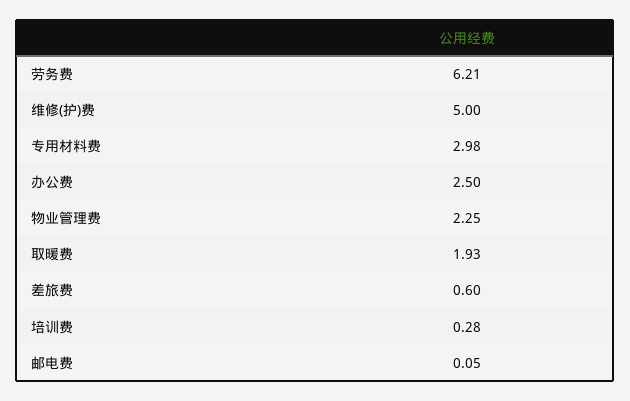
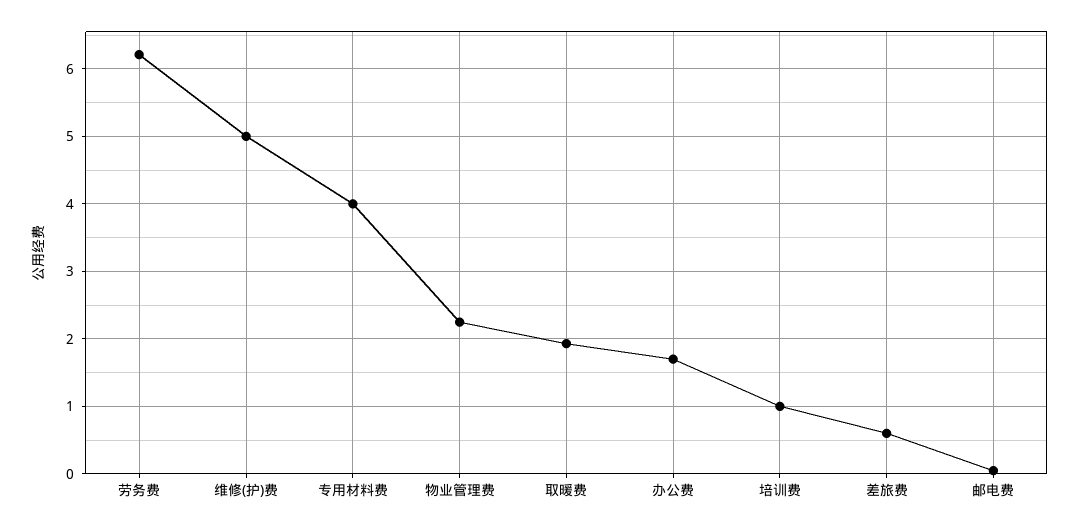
专用材料费: 2.98 -> 4
办公费: 2.5 -> 1.7
培训费: 0.28 -> 1

